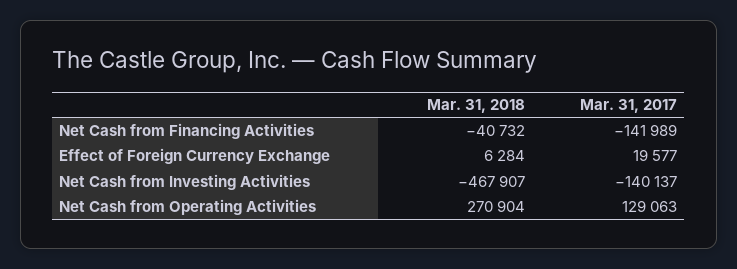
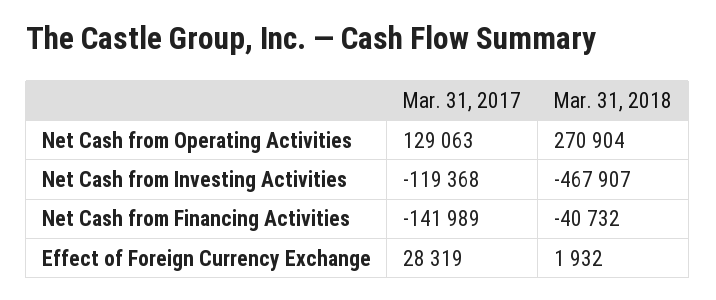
Mar. 31, 2018, Effect of Foreign Currency Exchange: 6284 -> 1932
Mar. 31, 2017, Effect of Foreign Currency Exchange: 19577 -> 28319
Mar. 31, 2017, Net Cash from Investing Activities: -140137 -> -119368

